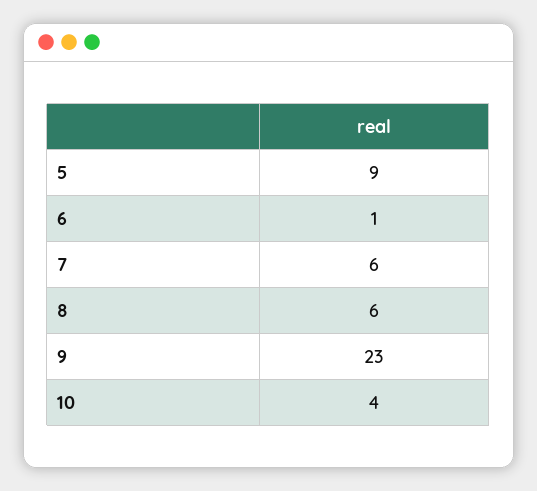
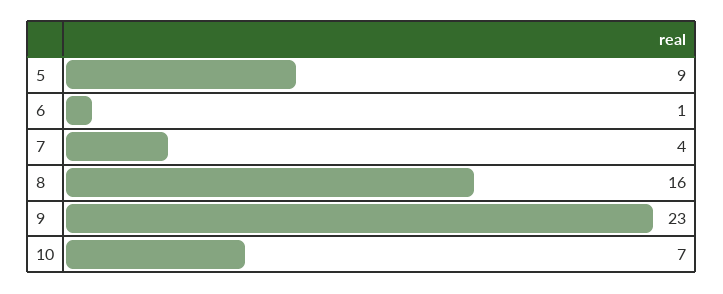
7: 6 -> 4
8: 6 -> 16
10: 4 -> 7

